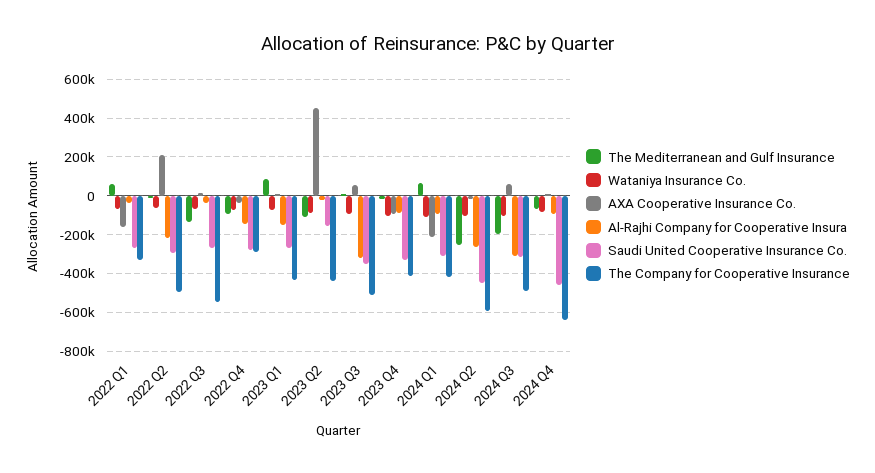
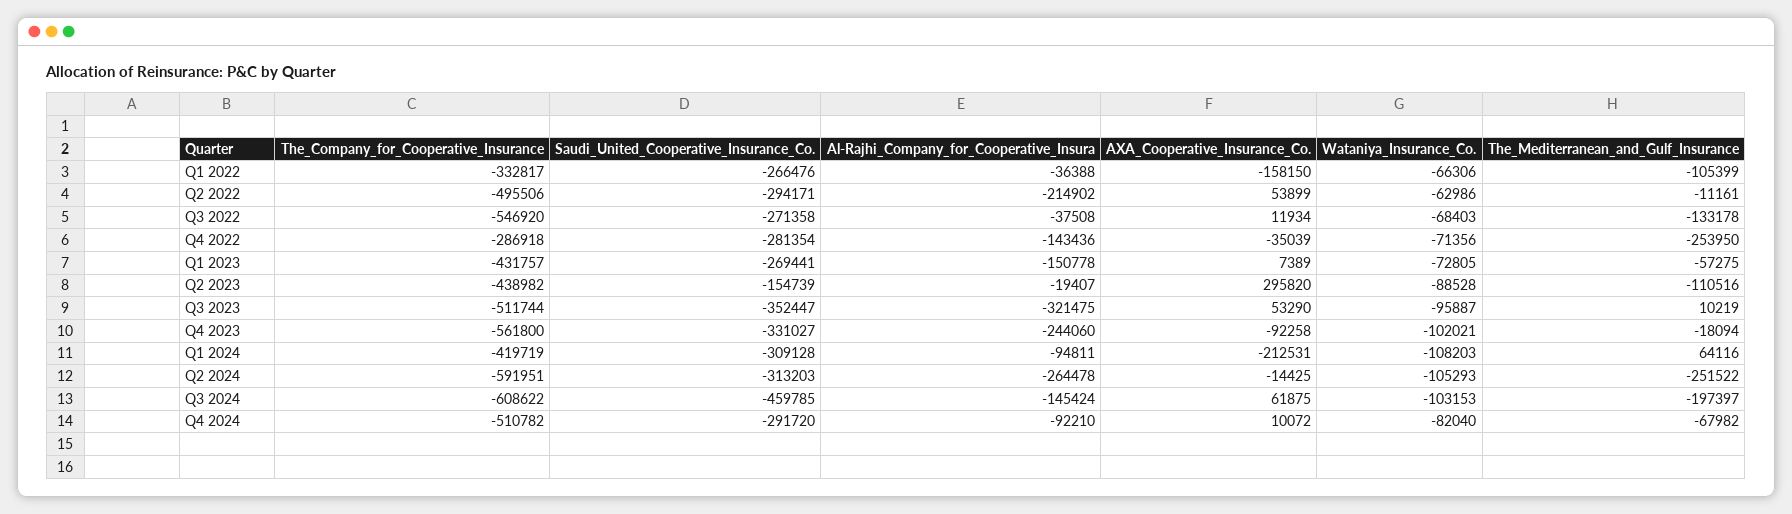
The Mediterranean and Gulf Insurance, 2022 Q1: 50000 -> -105399
AXA Cooperative Insurance Co., 2022 Q2: 200000 -> 53899
The Mediterranean and Gulf Insurance, 2022 Q4: -100000 -> -253950
The Mediterranean and Gulf Insurance, 2023 Q1: 100000 -> -57275
AXA Cooperative Insurance Co., 2023 Q2: 450000 -> 295820
Al-Rajhi Company for Cooperative Insura, 2023 Q4: -100000 -> -244060
The Company for Cooperative Insurance, 2023 Q4: -400000 -> -561800
Saudi United Cooperative Insurance Co., 2024 Q2: -450000 -> -313203
Al-Rajhi Company for Cooperative Insura, 2024 Q3: -300000 -> -145424
Saudi United Cooperative Insurance Co., 2024 Q3: -300000 -> -459785
The Company for Cooperative Insurance, 2024 Q3: -500000 -> -608622
Saudi United Cooperative Insurance Co., 2024 Q4: -450000 -> -291720
The Company for Cooperative Insurance, 2024 Q4: -650000 -> -510782

